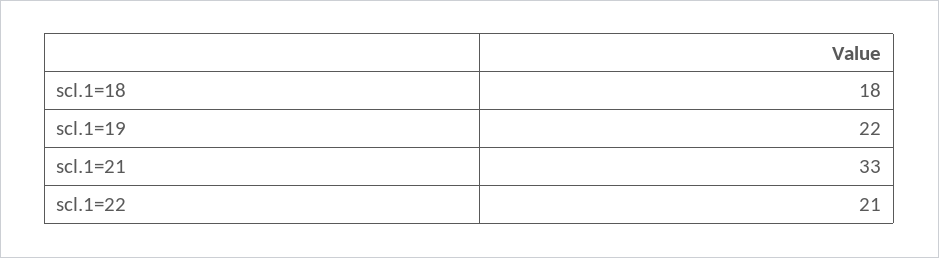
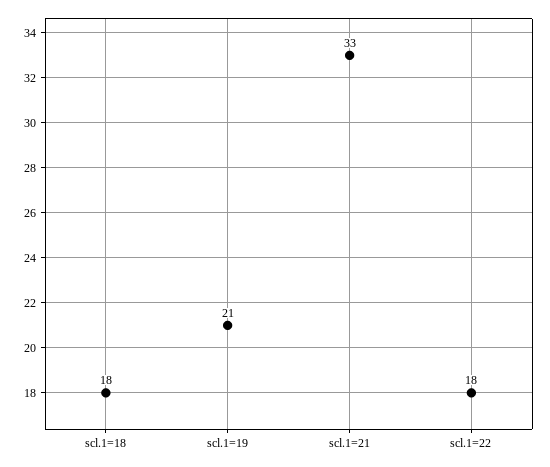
scl.1=19: 22 -> 21
scl.1=22: 21 -> 18

